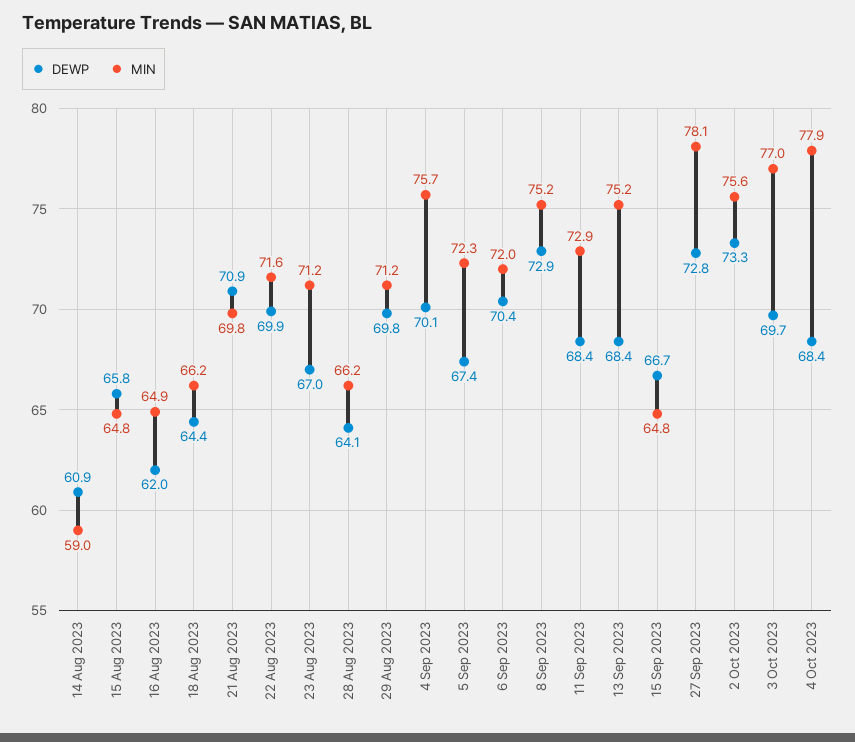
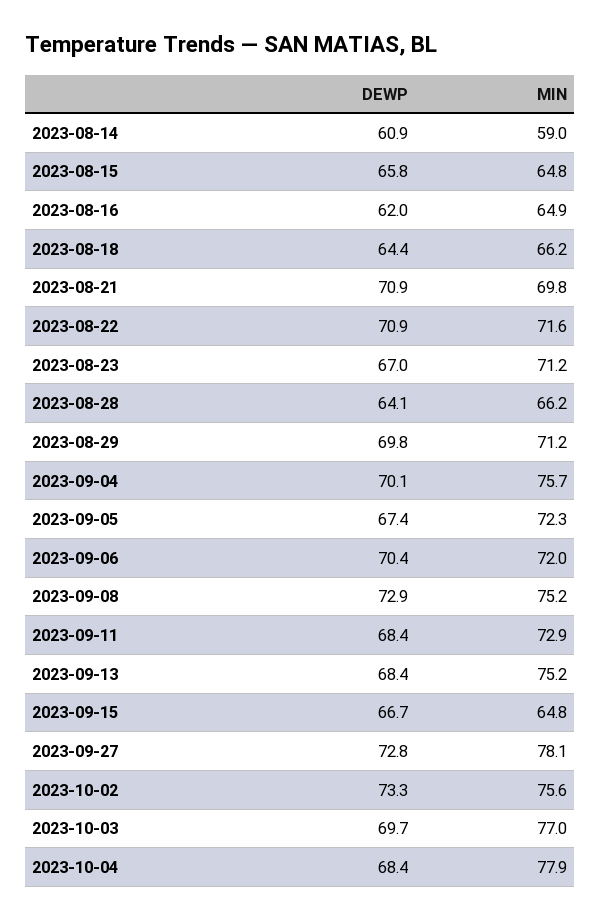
DEWP, 22 Aug 2023: 69.9 -> 70.9

